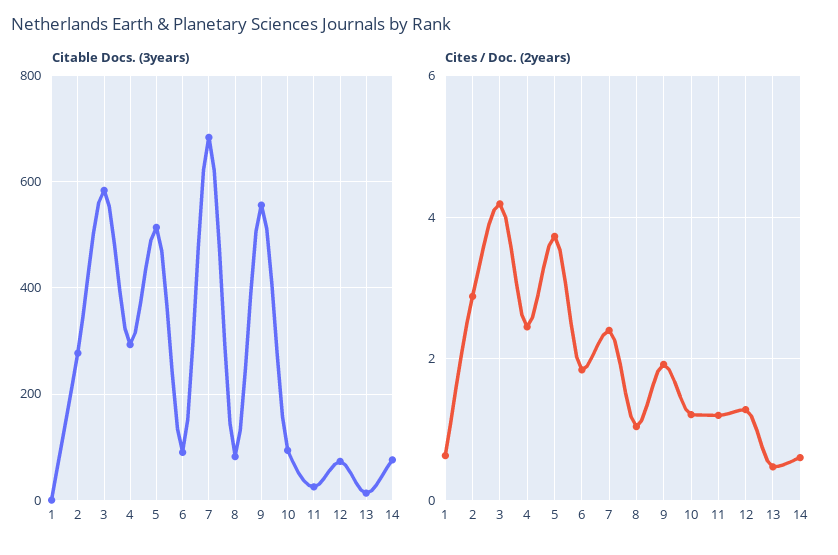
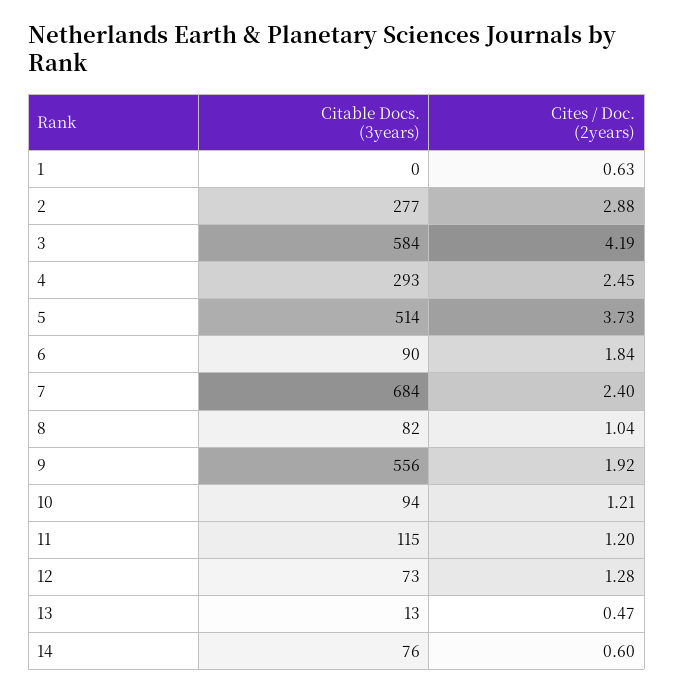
Citable Docs. (3years), 11: 20 -> 115

